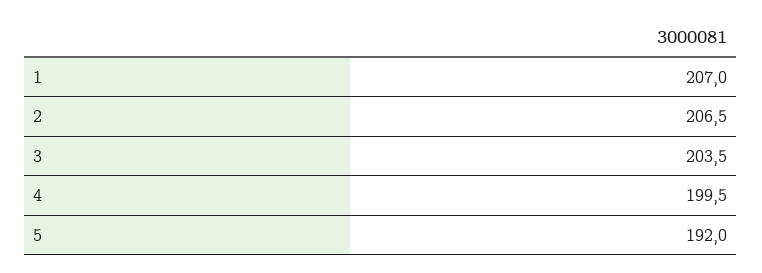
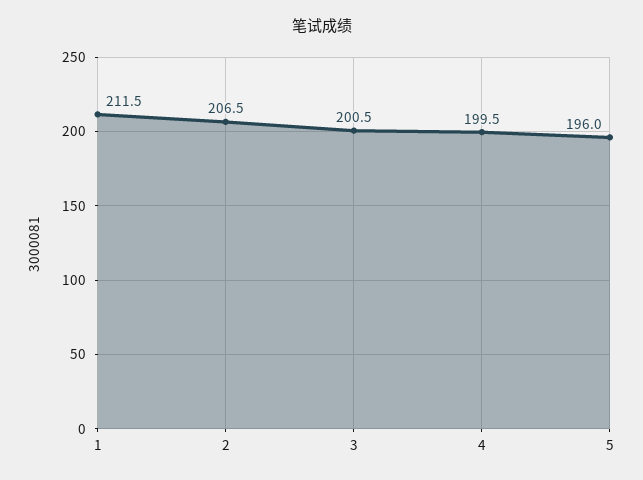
1: 207 -> 211.5
3: 203.5 -> 200.5
5: 192 -> 196

